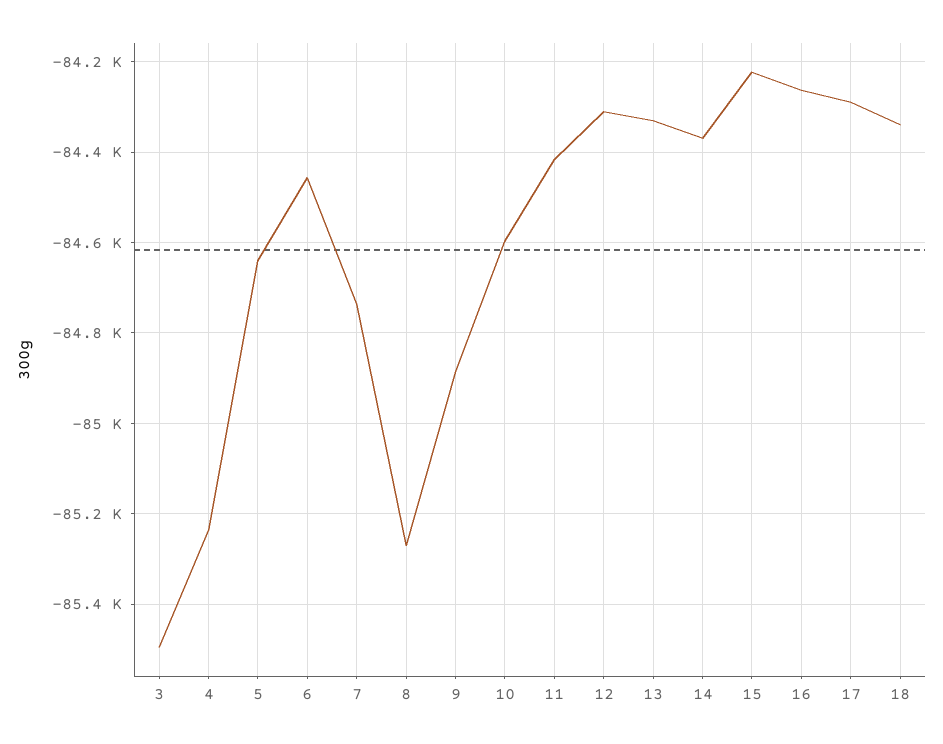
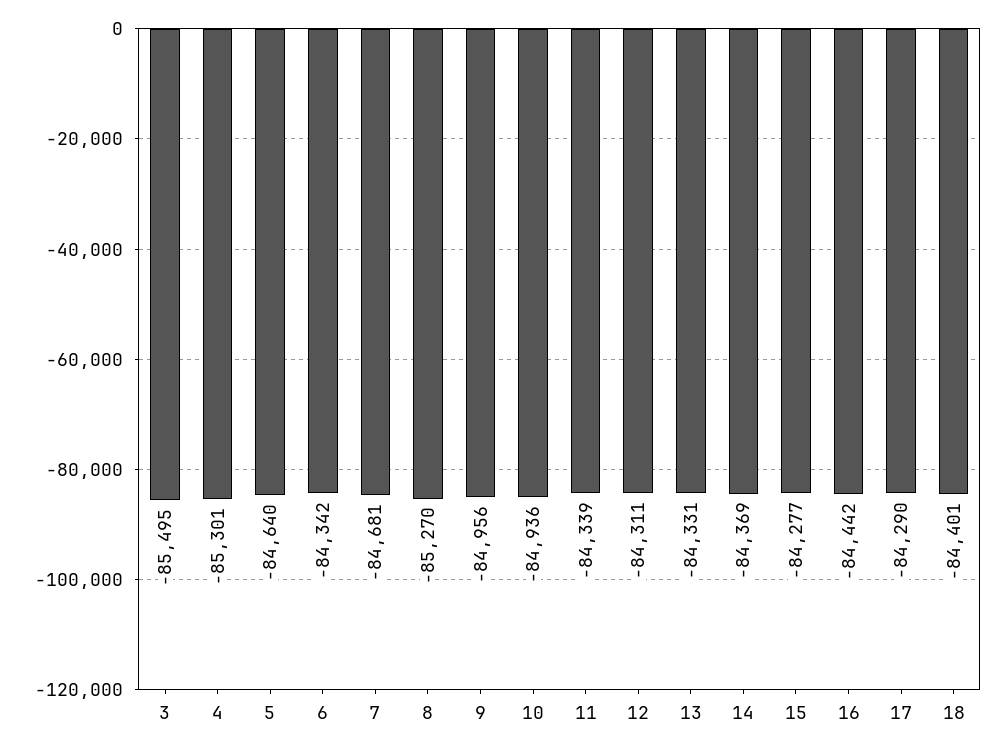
4: -85240 -> -85301
6: -84460 -> -84342
7: -84740 -> -84681
9: -84880 -> -84956
10: -84600 -> -84936
11: -84420 -> -84339
15: -84220 -> -84277
16: -84260 -> -84442
18: -84340 -> -84401

